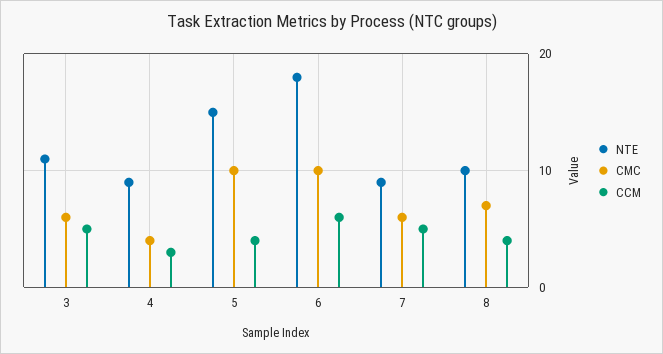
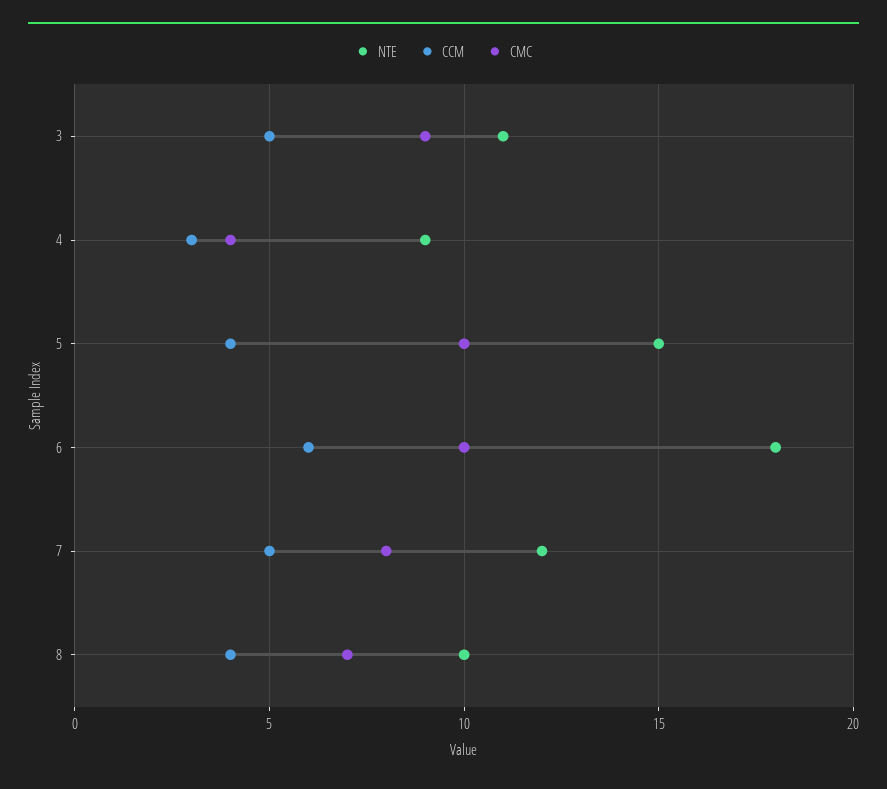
CMC, 3: 6 -> 9
NTE, 7: 9 -> 12
CMC, 7: 6 -> 8

